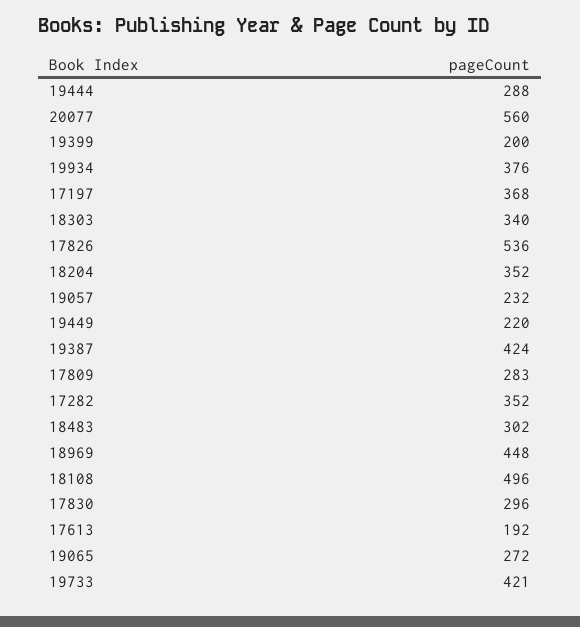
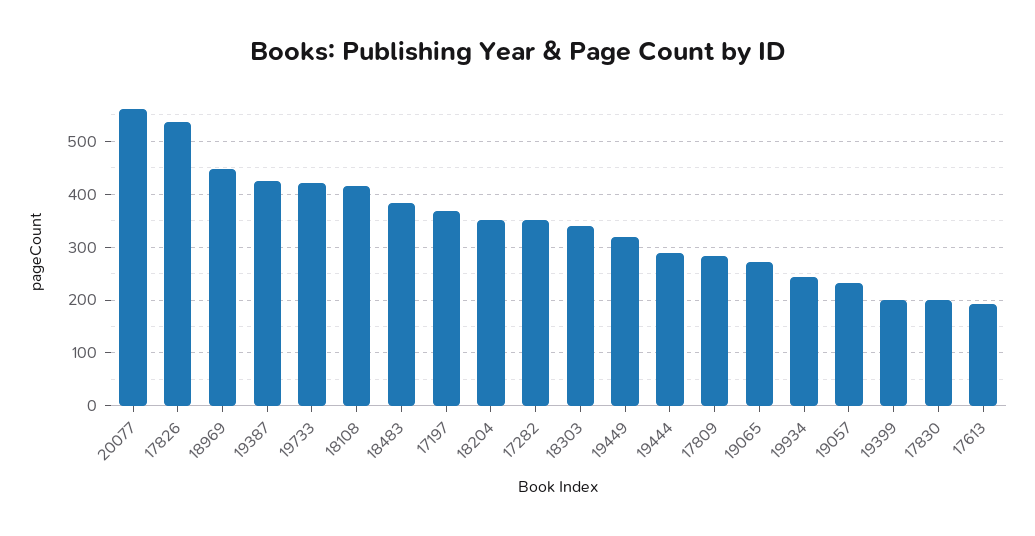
19934: 376 -> 240
19449: 220 -> 320
18483: 302 -> 380
18108: 496 -> 420
17830: 296 -> 200

